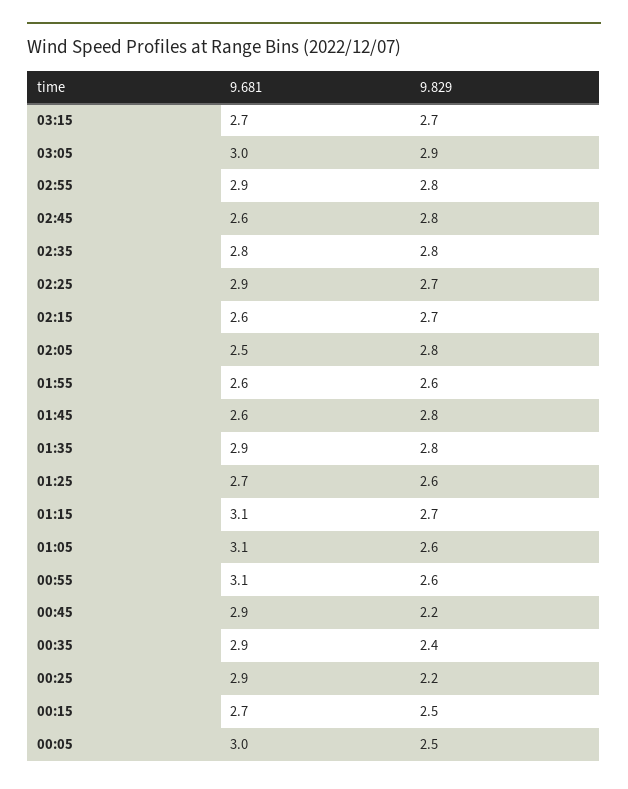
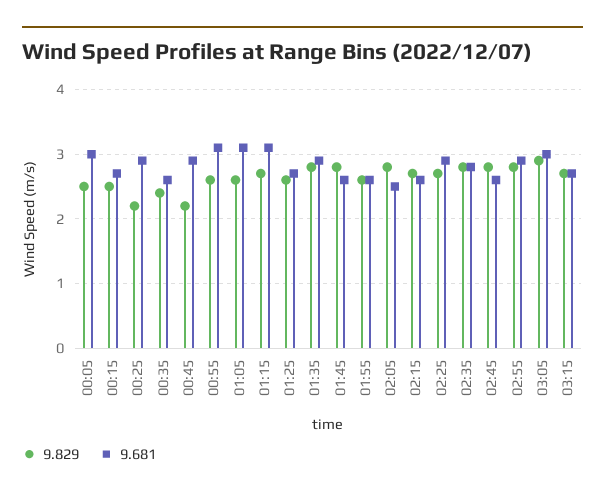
9.681, 00:35: 2.9 -> 2.6

